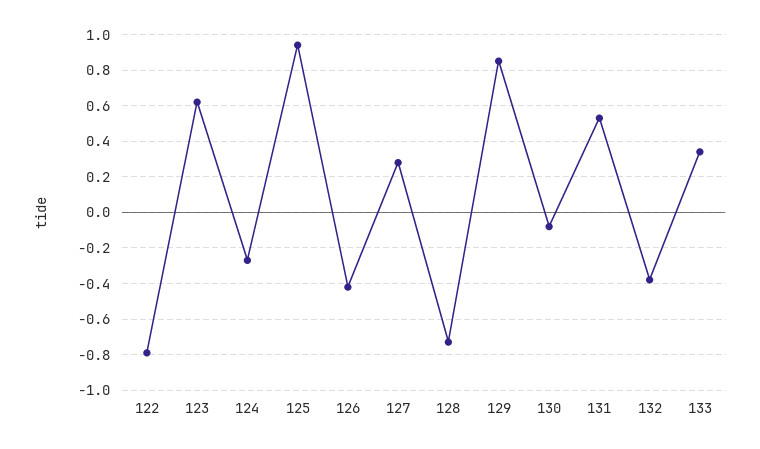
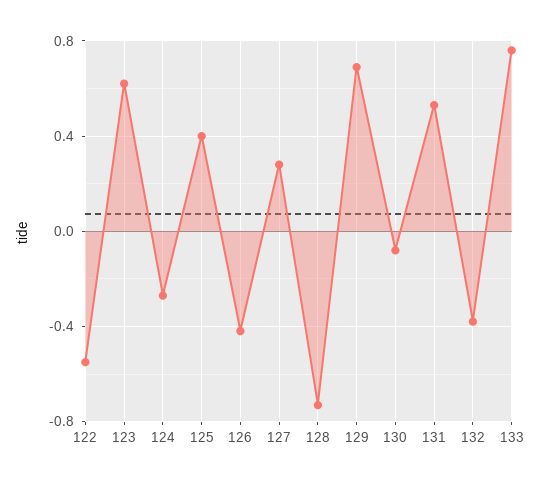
122: -0.8 -> -0.55
125: 0.95 -> 0.4
129: 0.85 -> 0.7
133: 0.35 -> 0.75

